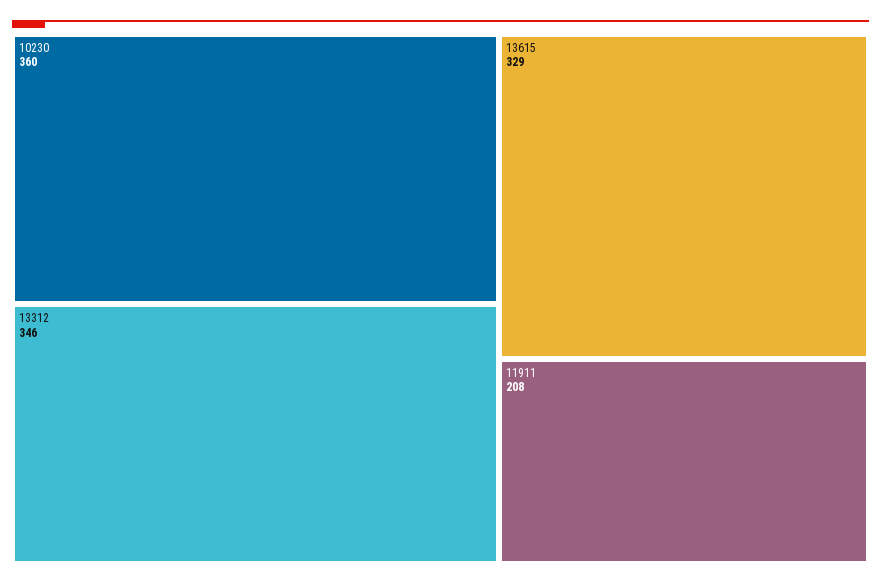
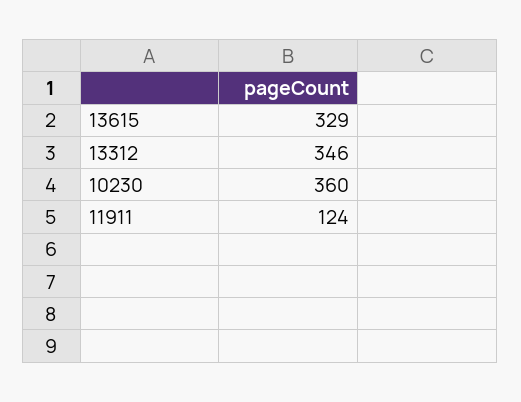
11911: 208 -> 124

